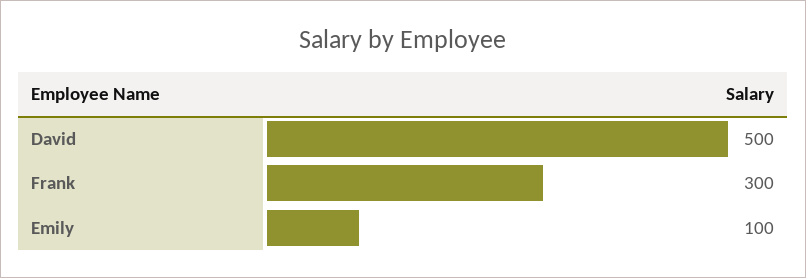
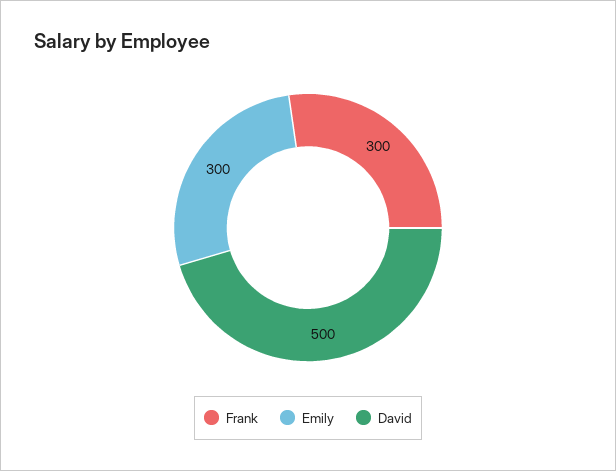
Emily: 100 -> 300

